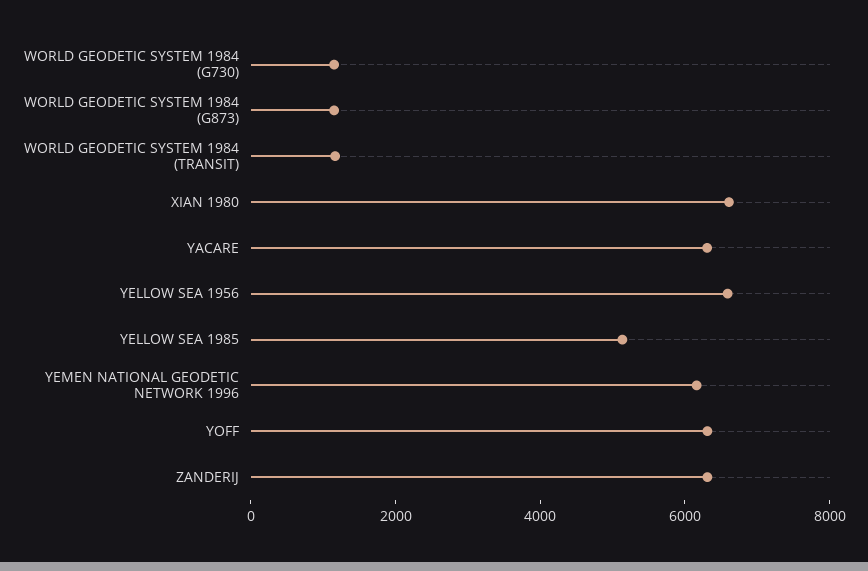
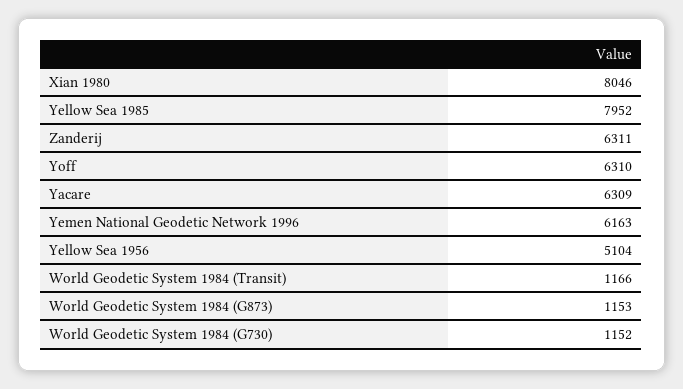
XIAN 1980: 6500 -> 8046
YELLOW SEA 1956: 6500 -> 5104
YELLOW SEA 1985: 5000 -> 7952

